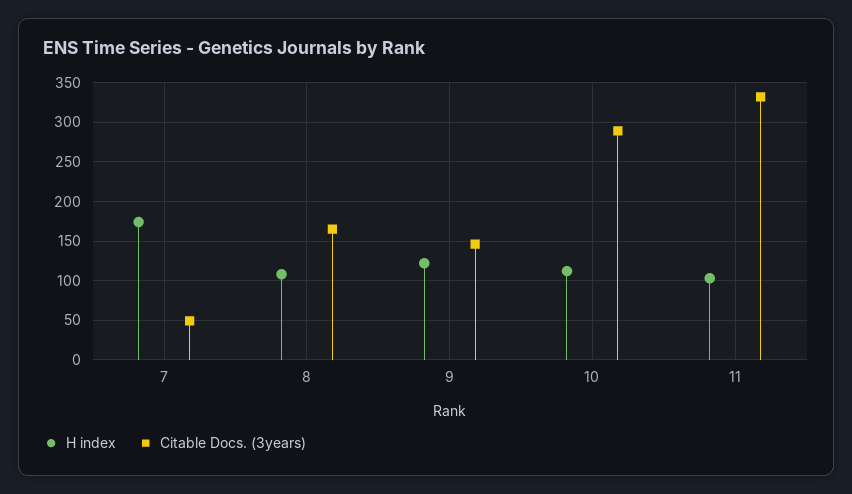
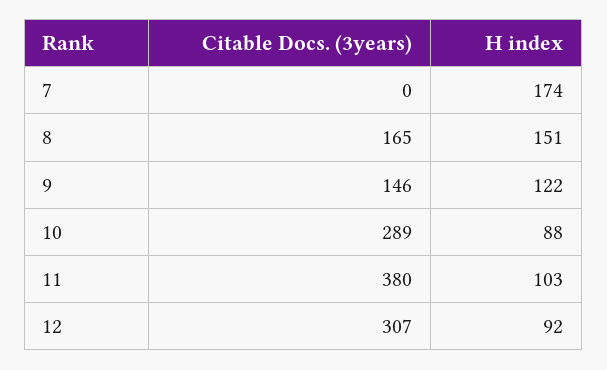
Citable Docs. (3years), 7: 50 -> 0
H index, 8: 110 -> 151
H index, 10: 110 -> 88
Citable Docs. (3years), 11: 330 -> 380
Citable Docs. (3years), 12: none -> 307
H index, 12: none -> 92

